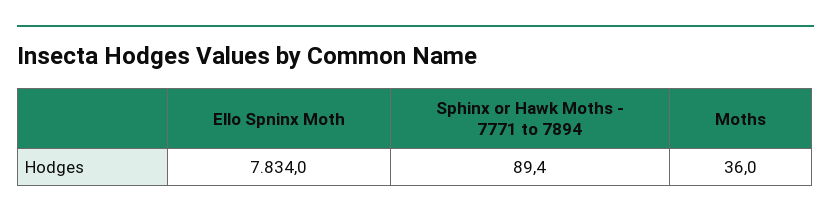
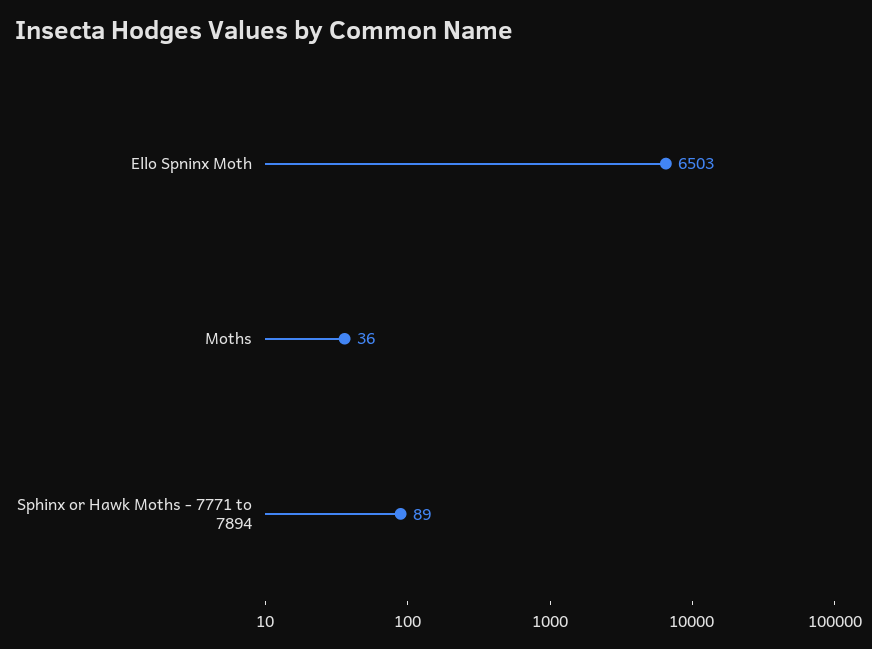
Ello Spninx Moth: 7834 -> 6503

